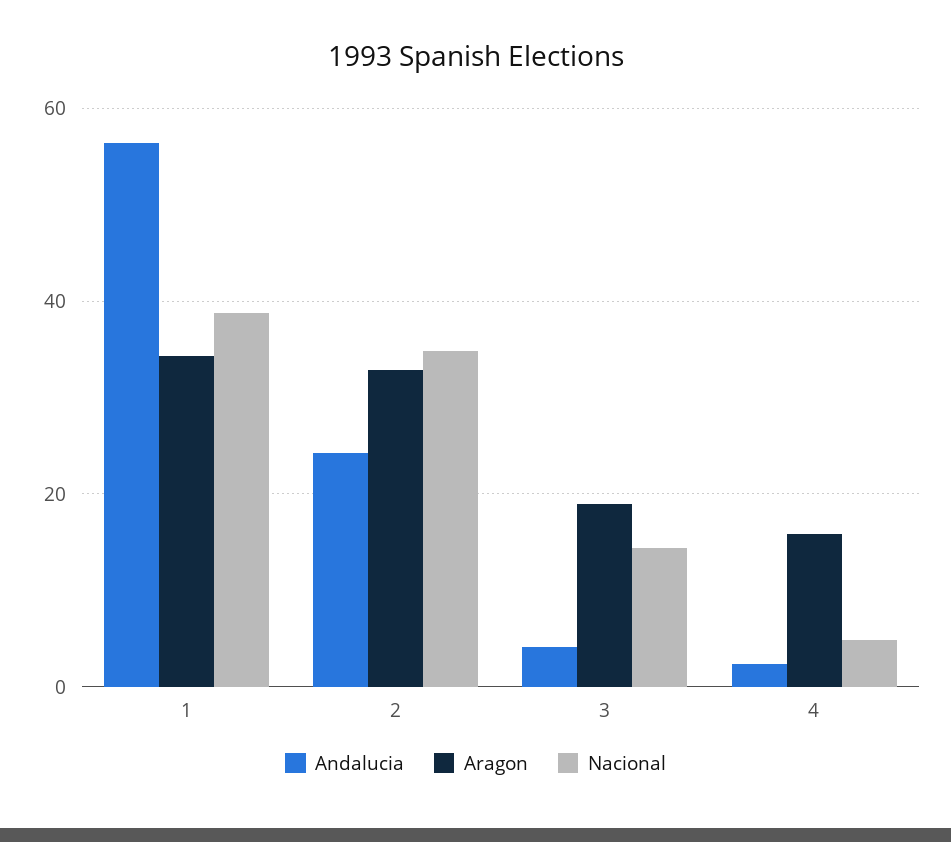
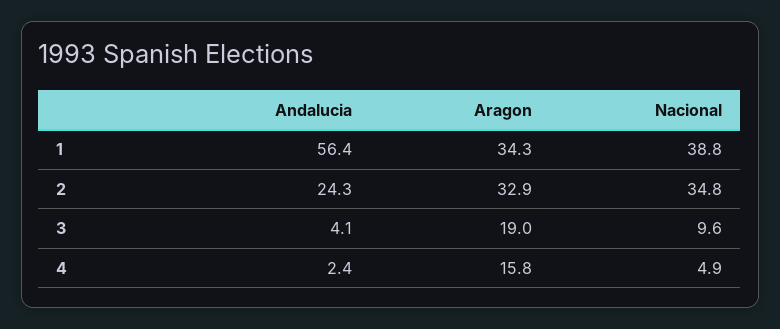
Nacional, 3: 14 -> 9.6

